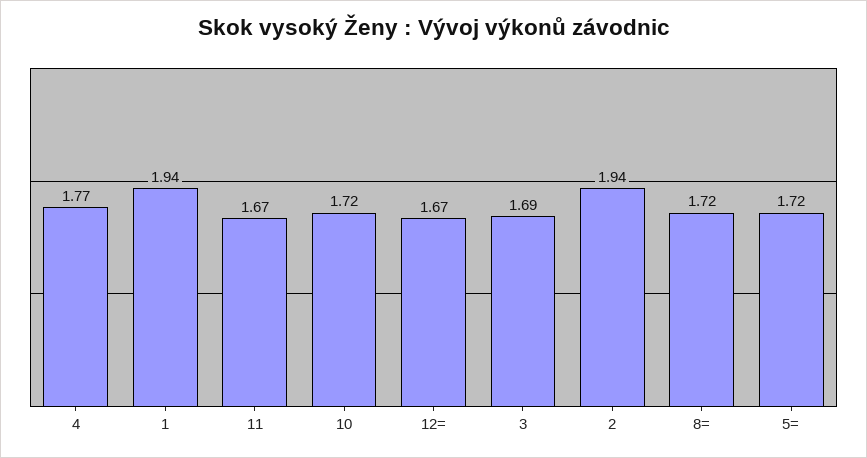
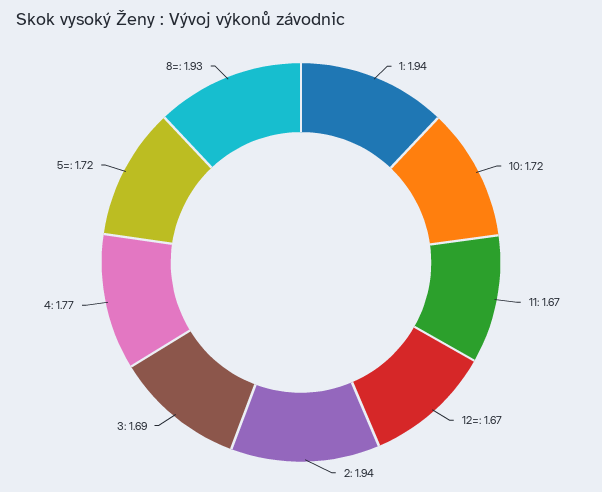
8=: 1.72 -> 1.93

